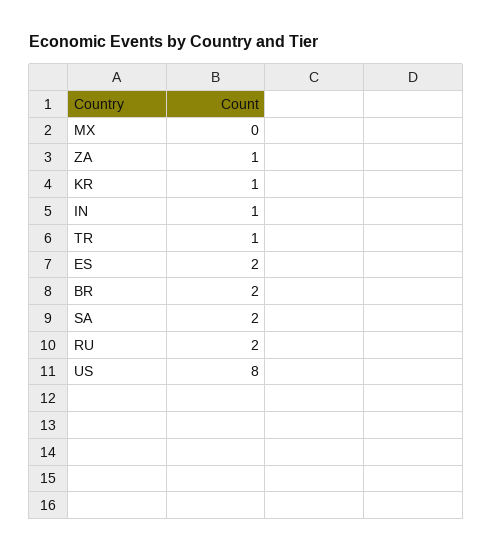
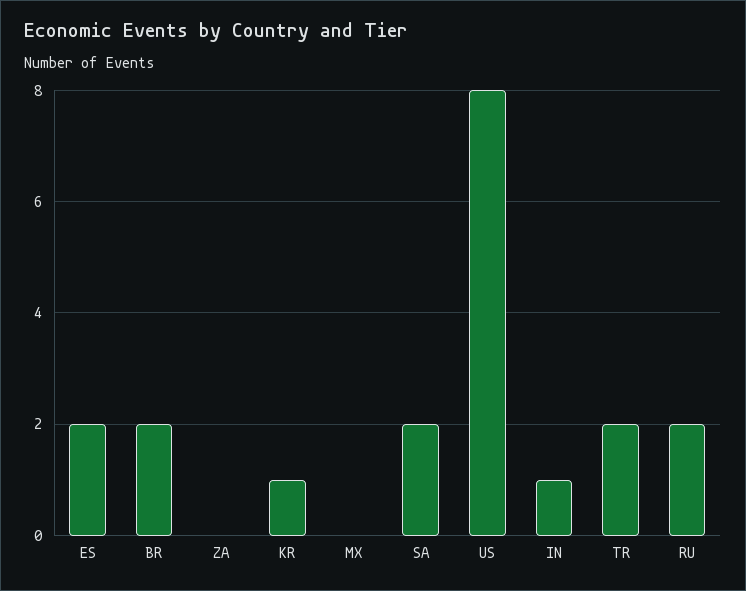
ZA: 1 -> 0
TR: 1 -> 2

